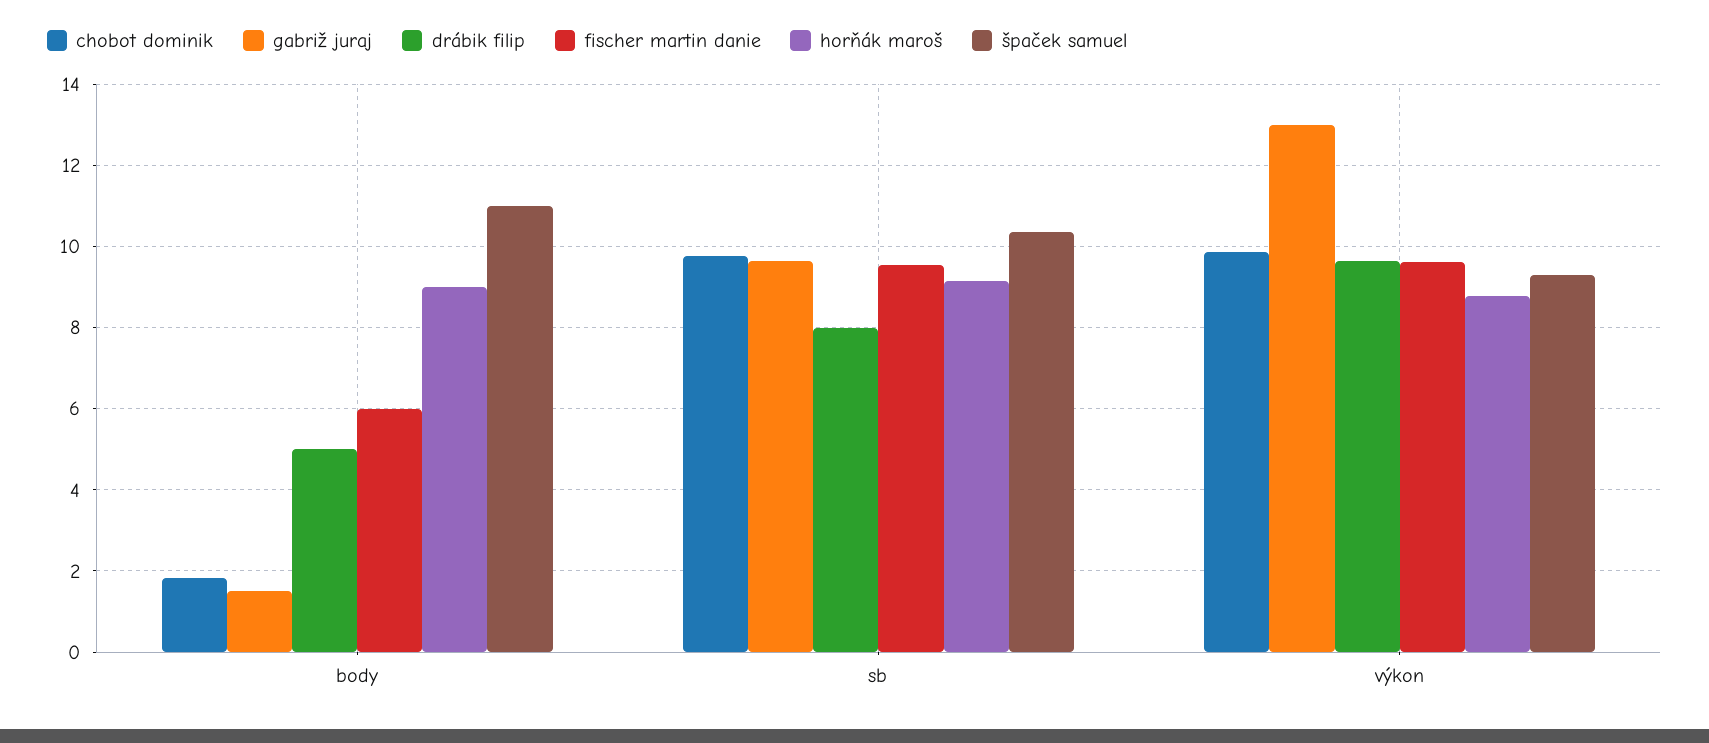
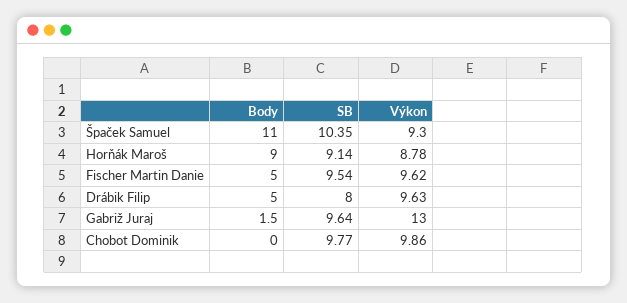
chobot dominik, body: 1.8 -> 0
fischer martin danie, body: 6 -> 5

